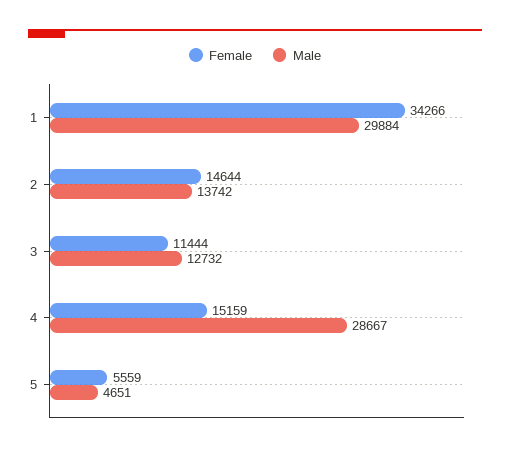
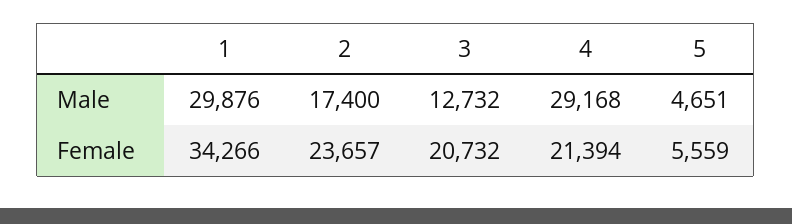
Male, 1: 29884 -> 29876
Female, 2: 14644 -> 23657
Male, 2: 13742 -> 17400
Female, 3: 11444 -> 20732
Female, 4: 15159 -> 21394
Male, 4: 28667 -> 29168

